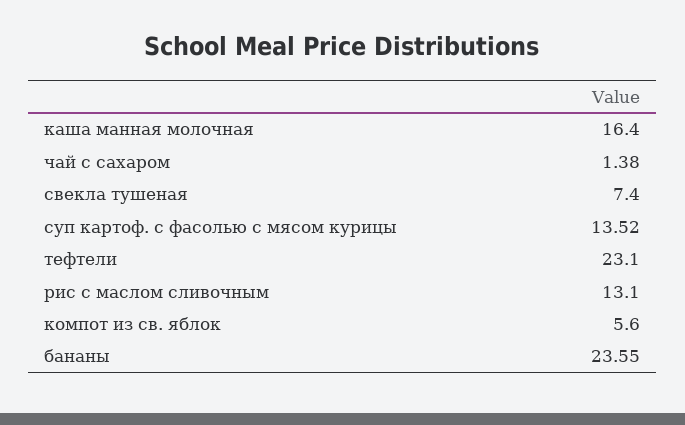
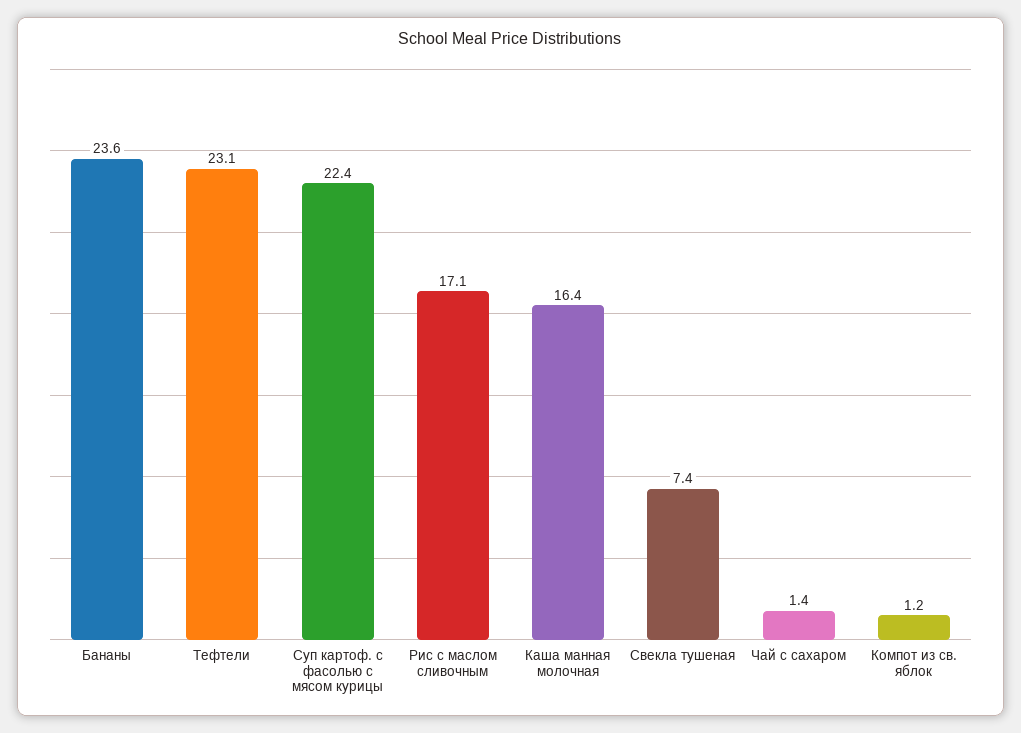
суп картоф. с фасолью с мясом курицы: 13.52 -> 22.4
рис с маслом сливочным: 13.1 -> 17.1
компот из св. яблок: 5.6 -> 1.2

